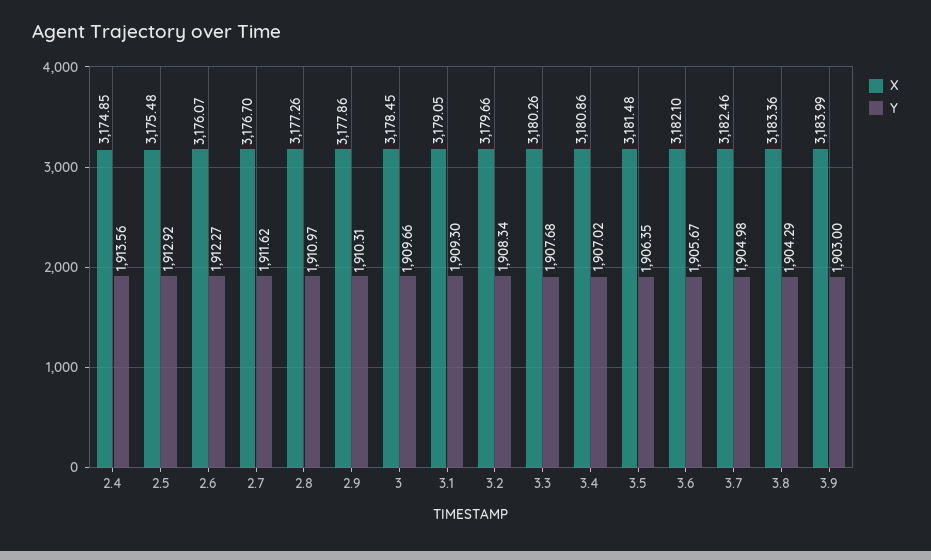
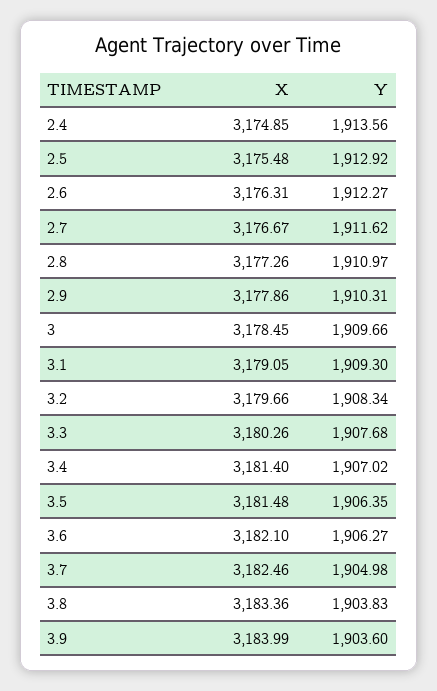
X, 2.6: 3176.07 -> 3176.31
X, 2.7: 3176.7 -> 3176.67
X, 3.4: 3180.86 -> 3181.4
Y, 3.6: 1905.67 -> 1906.27
Y, 3.8: 1904.29 -> 1903.83
Y, 3.9: 1903 -> 1903.6

